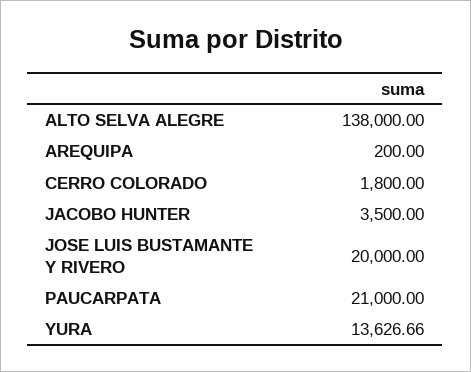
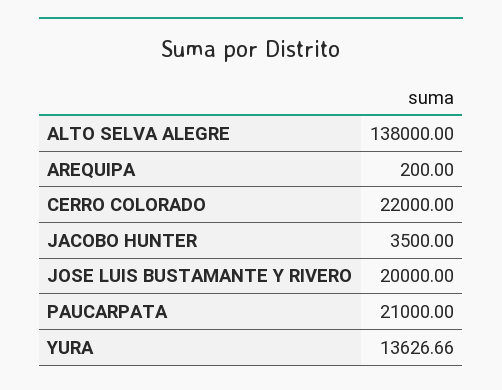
CERRO COLORADO: 1800 -> 22000

